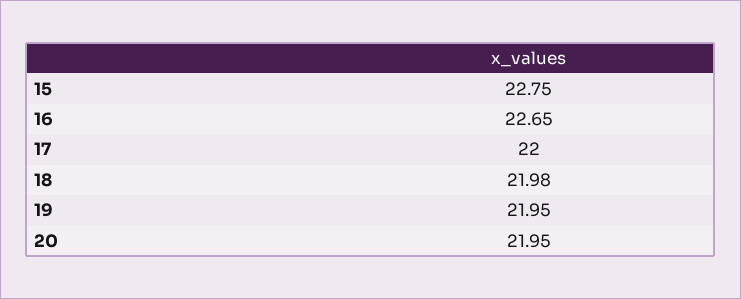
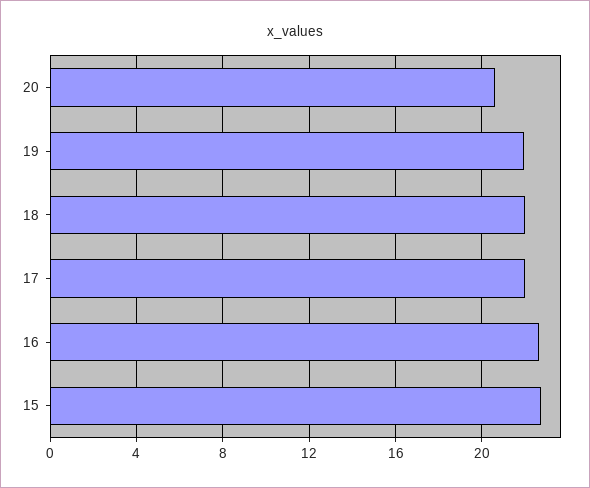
20: 21.95 -> 20.5

